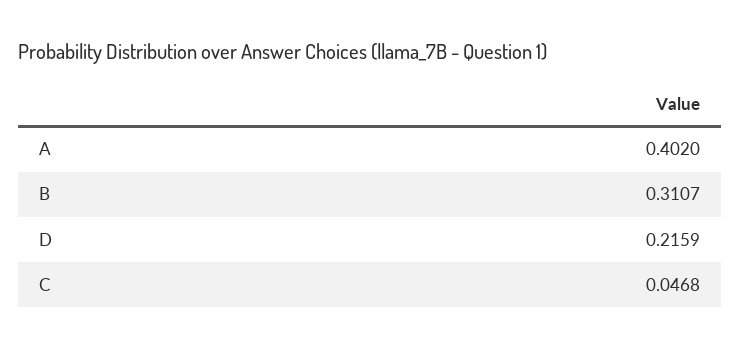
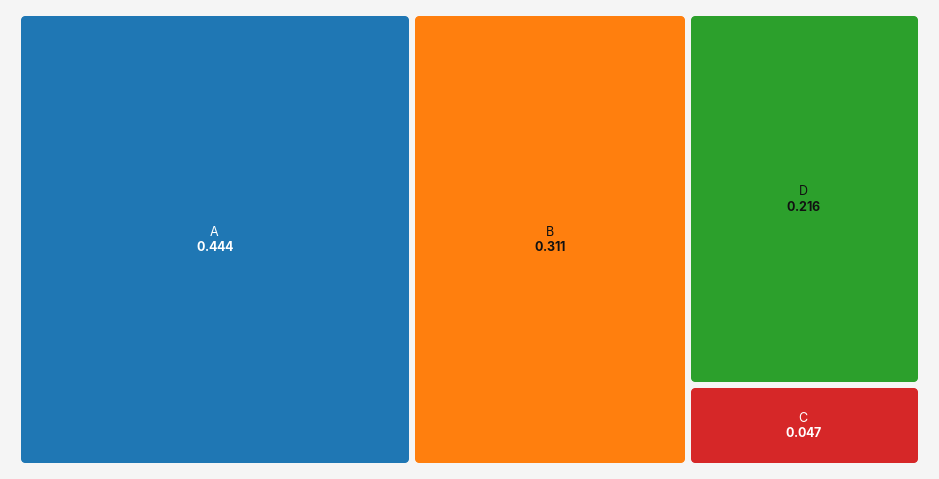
A: 0.402 -> 0.444

